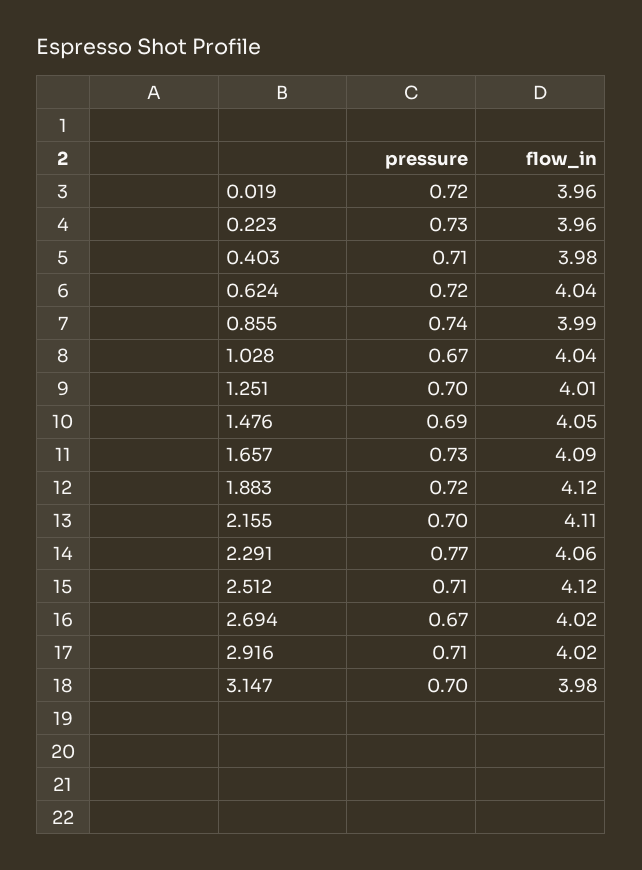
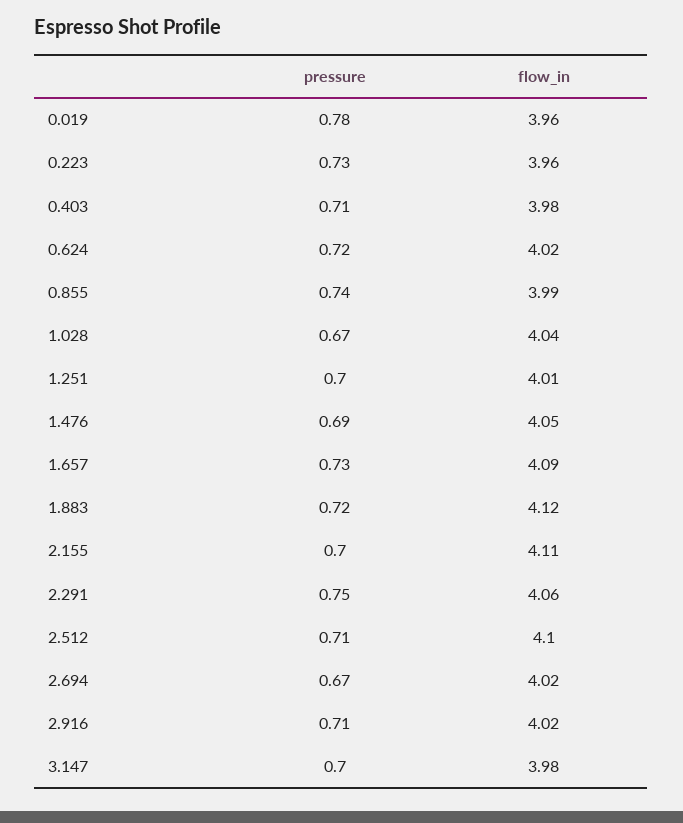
pressure, 0.019: 0.72 -> 0.78
flow_in, 0.624: 4.04 -> 4.02
pressure, 2.291: 0.77 -> 0.75
flow_in, 2.512: 4.12 -> 4.1

